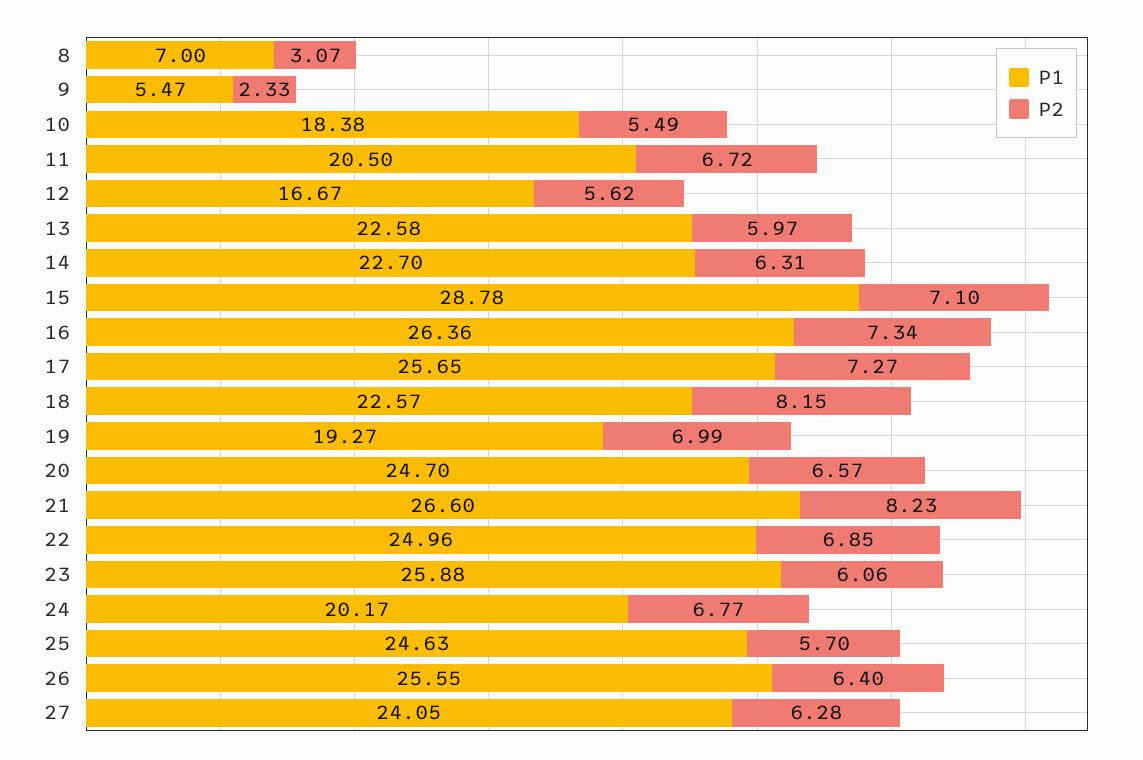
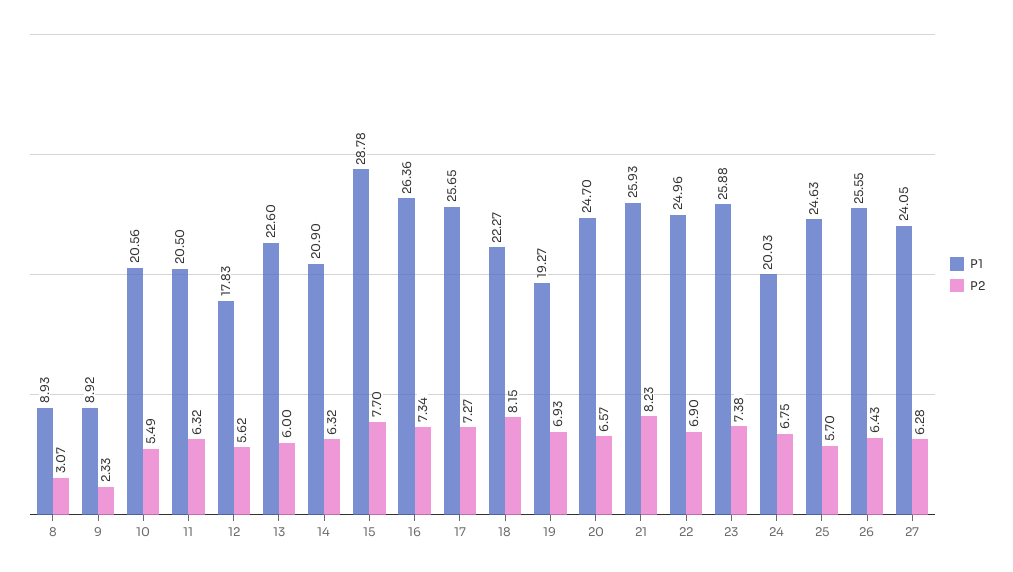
P1, 8: 7 -> 8.93
P1, 9: 5.47 -> 8.92
P1, 10: 18.38 -> 20.56
P2, 11: 6.72 -> 6.32
P1, 12: 16.67 -> 17.83
P1, 13: 22.58 -> 22.6
P2, 13: 5.97 -> 6
P1, 14: 22.7 -> 20.9
P2, 14: 6.31 -> 6.32
P2, 15: 7.1 -> 7.7
P1, 18: 22.57 -> 22.27
P2, 19: 6.99 -> 6.93
P1, 21: 26.6 -> 25.93
P2, 22: 6.85 -> 6.9
P2, 23: 6.06 -> 7.38
P1, 24: 20.17 -> 20.03
P2, 24: 6.77 -> 6.75
P2, 26: 6.4 -> 6.43

